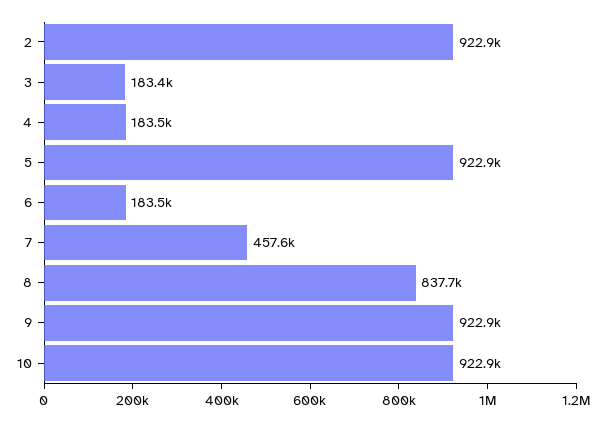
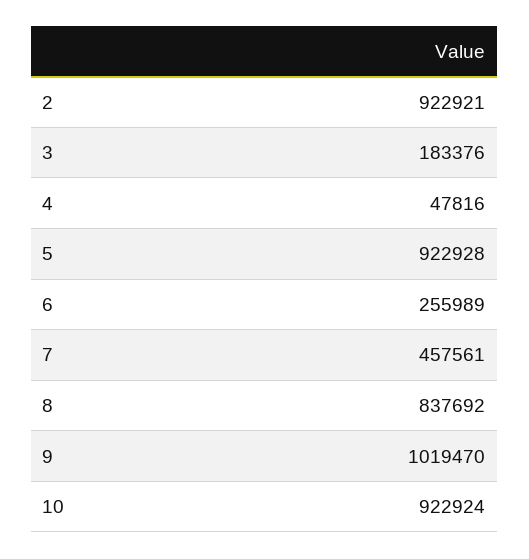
4: 183500 -> 47816
6: 183500 -> 255989
9: 922900 -> 1019470

